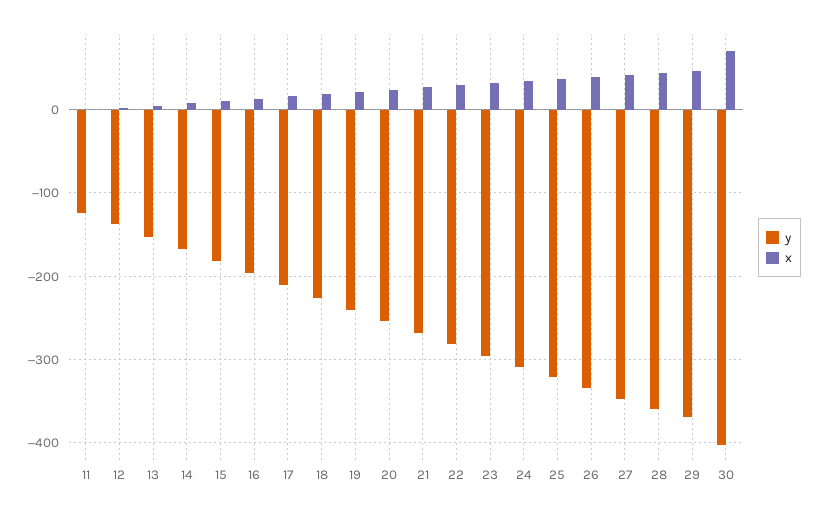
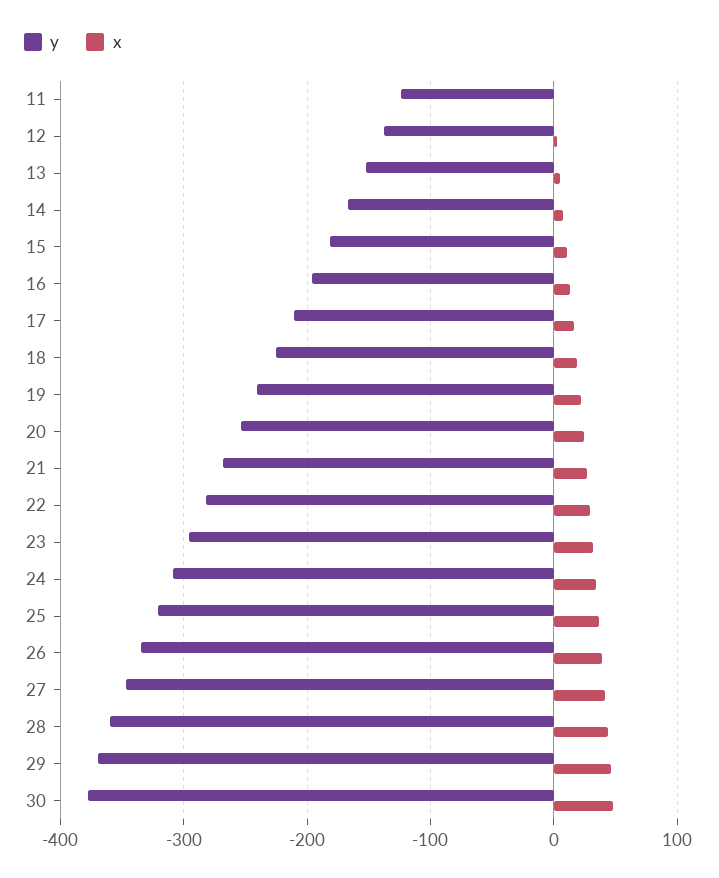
y, 30: -400 -> -380
x, 30: 70 -> 50

